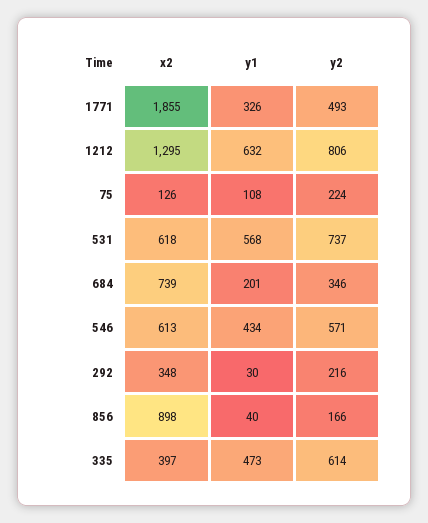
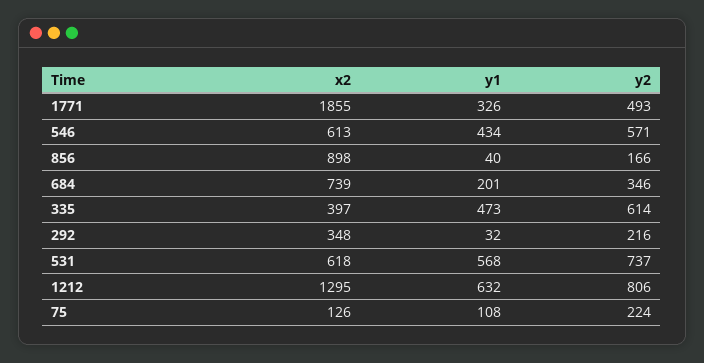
y1, 292: 30 -> 32

